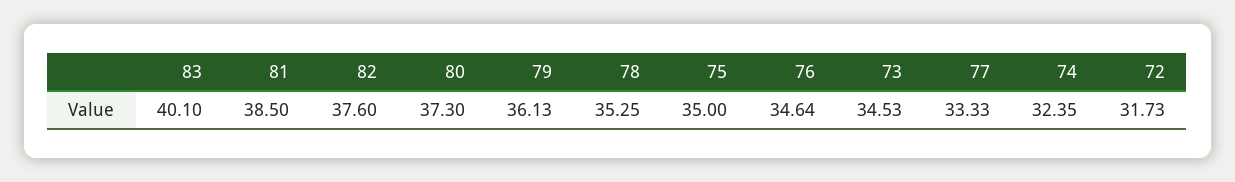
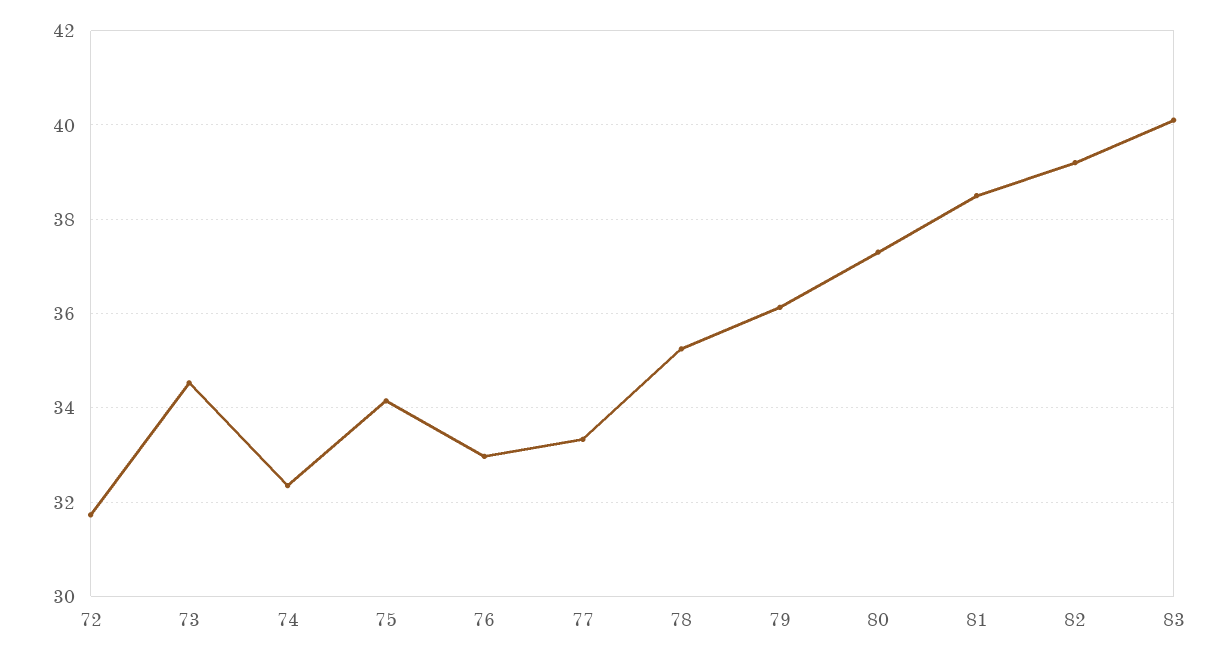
82: 37.6 -> 39.2
75: 35 -> 34.2
76: 34.64 -> 33

